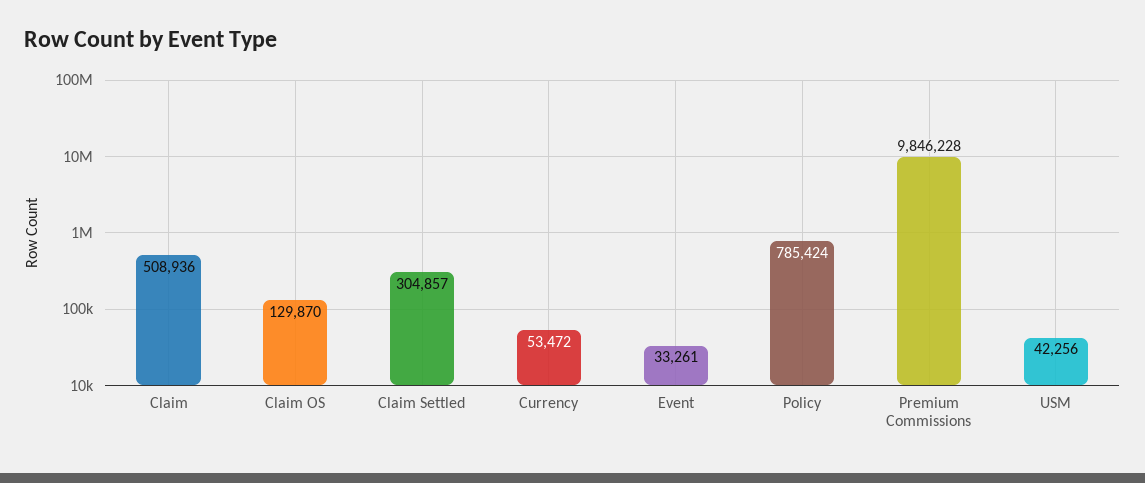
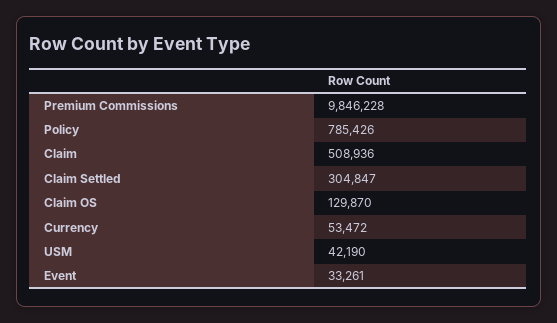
Claim Settled: 304857 -> 304847
Policy: 785424 -> 785426
USM: 42256 -> 42190

